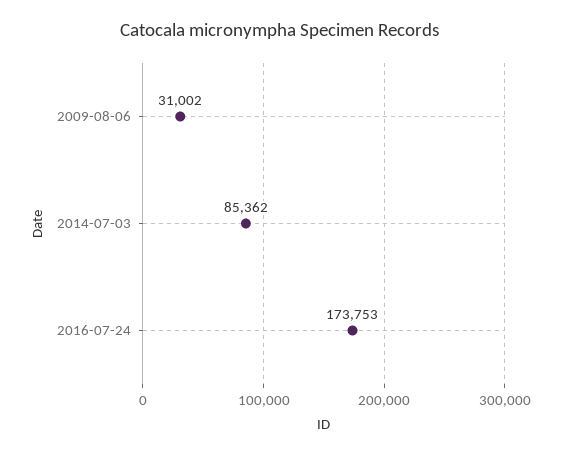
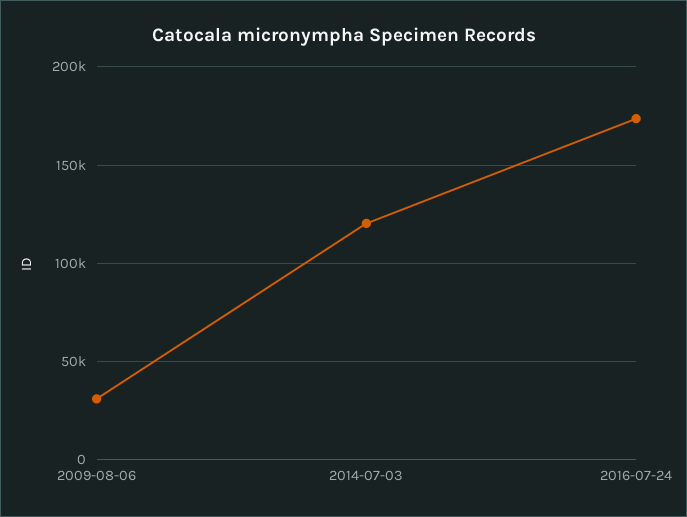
2014-07-03: 85362 -> 120000

